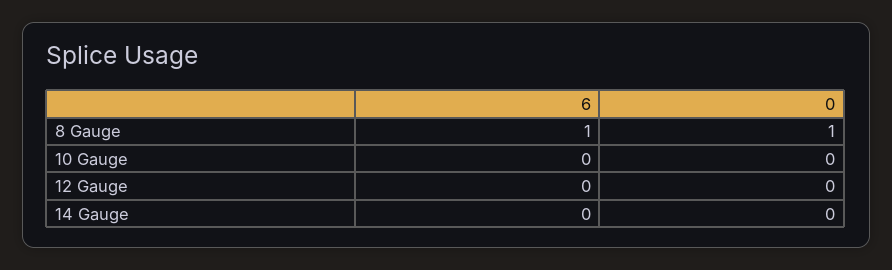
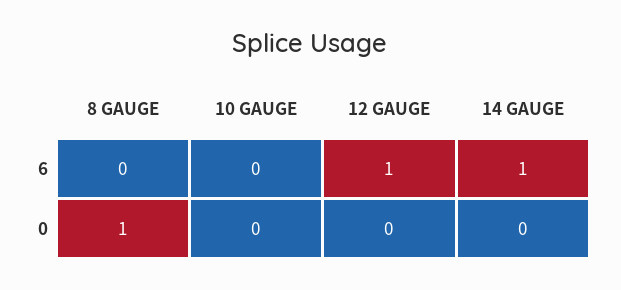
6, 8 Gauge: 1 -> 0
6, 12 Gauge: 0 -> 1
6, 14 Gauge: 0 -> 1

